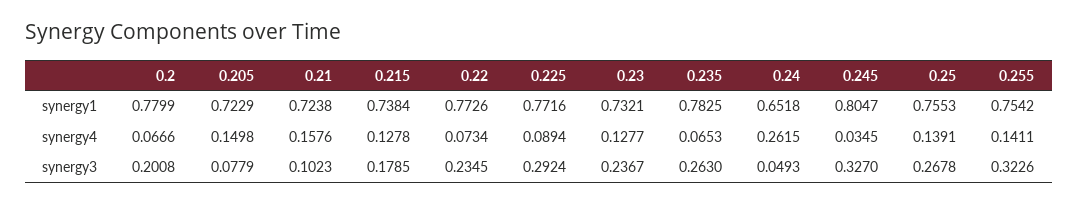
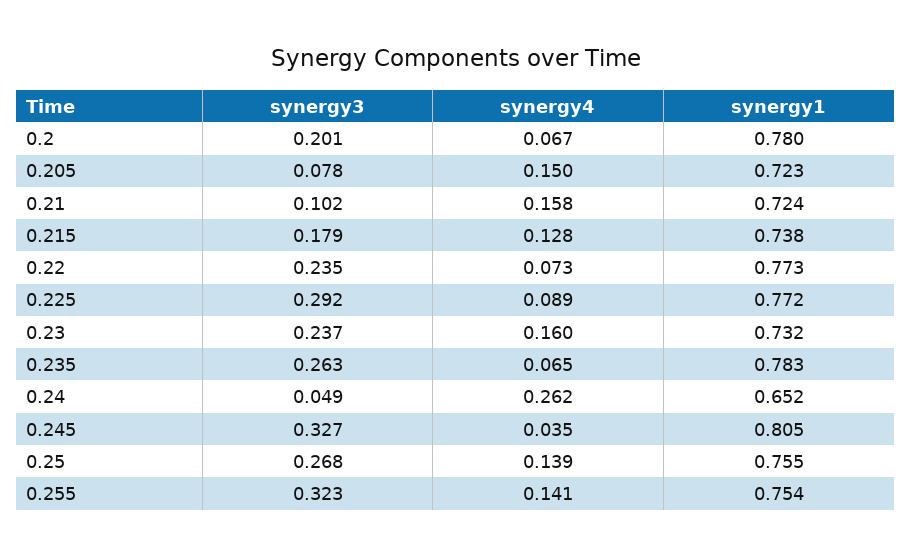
0.23, synergy4: 0.1277 -> 0.16

